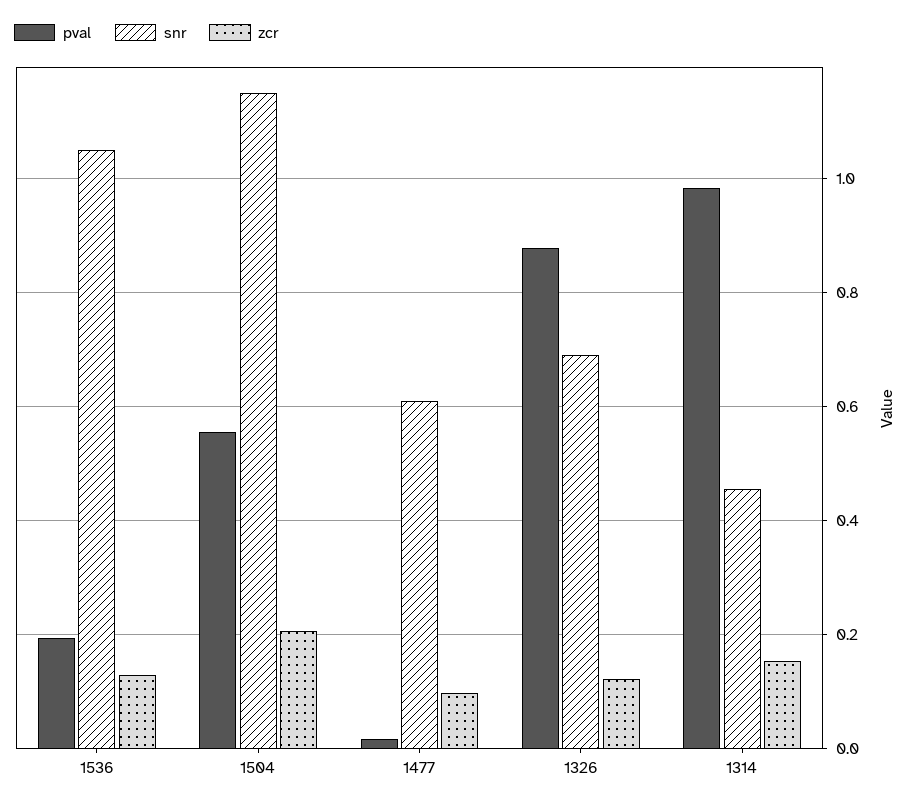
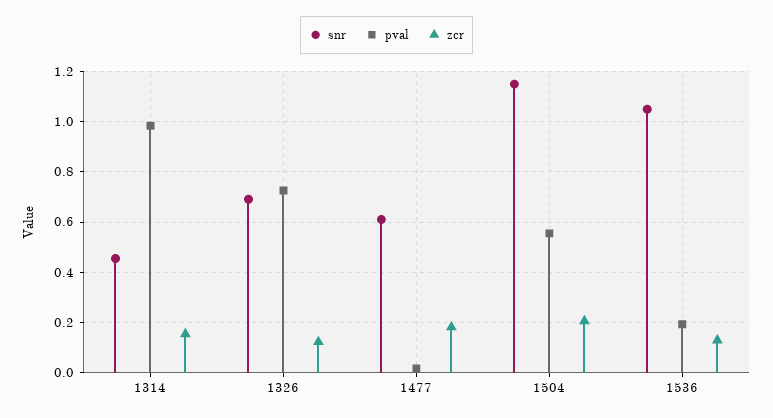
zcr, 1477: 0.1 -> 0.175
pval, 1326: 0.88 -> 0.725

